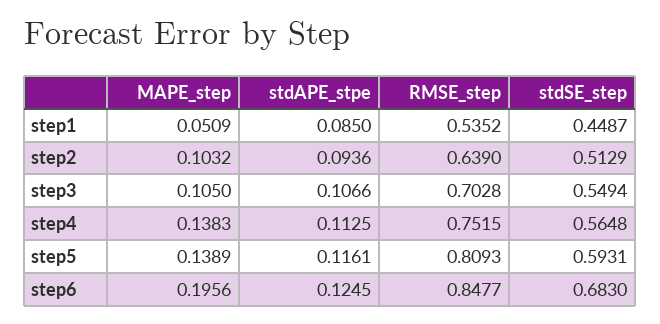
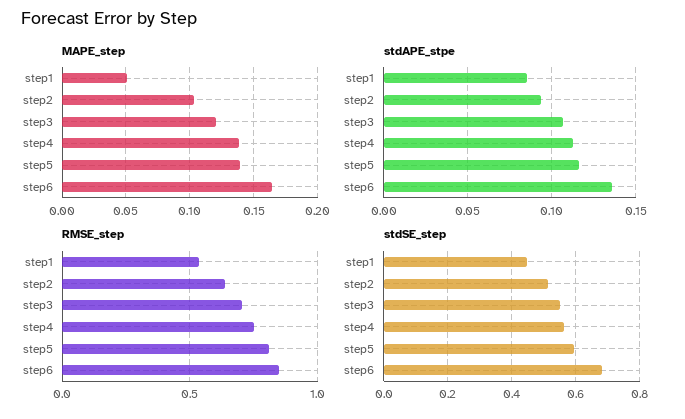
MAPE_step, step3: 0.105 -> 0.12
MAPE_step, step6: 0.1956 -> 0.165
stdAPE_stpe, step6: 0.1245 -> 0.135

